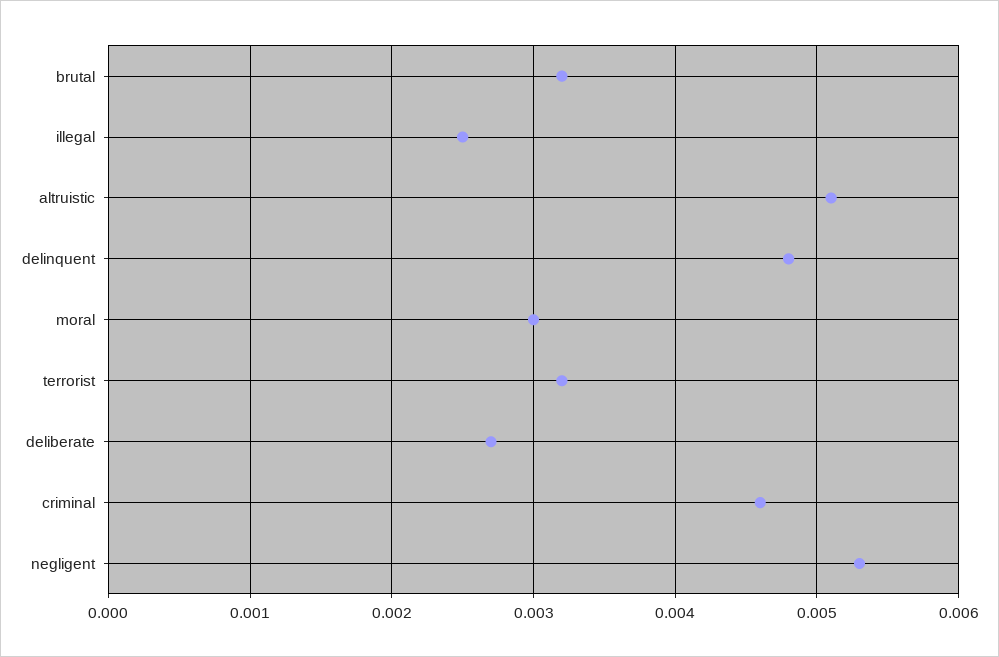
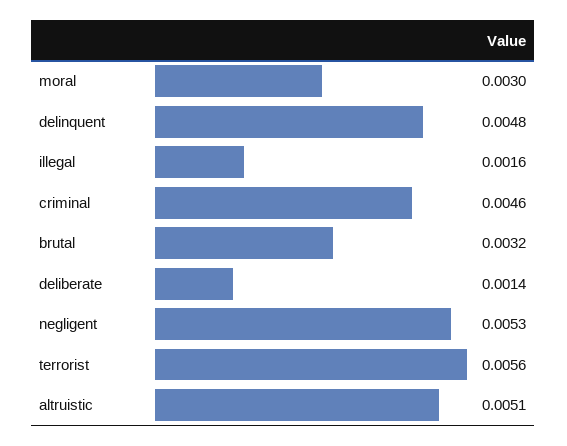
illegal: 0.0025 -> 0.0016
terrorist: 0.0032 -> 0.0056
deliberate: 0.0027 -> 0.0014

